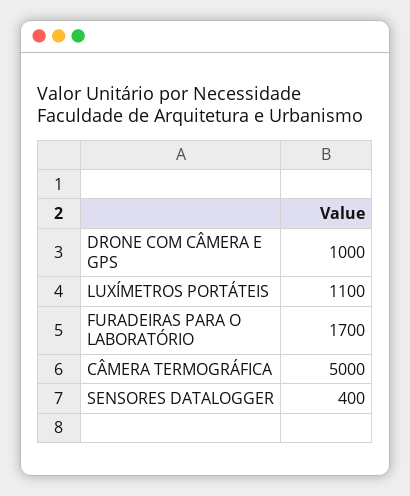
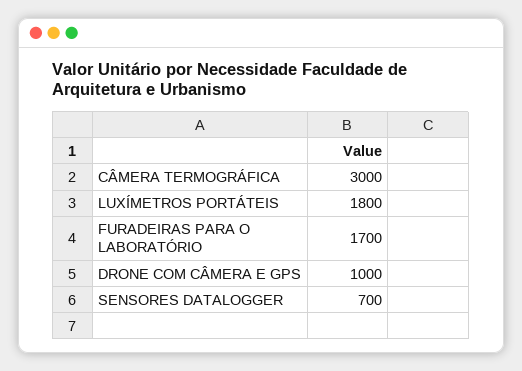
LUXÍMETROS PORTÁTEIS: 1100 -> 1800
CÂMERA TERMOGRÁFICA: 5000 -> 3000
SENSORES DATALOGGER: 400 -> 700

